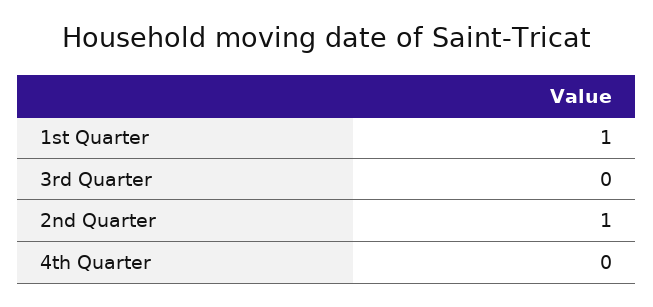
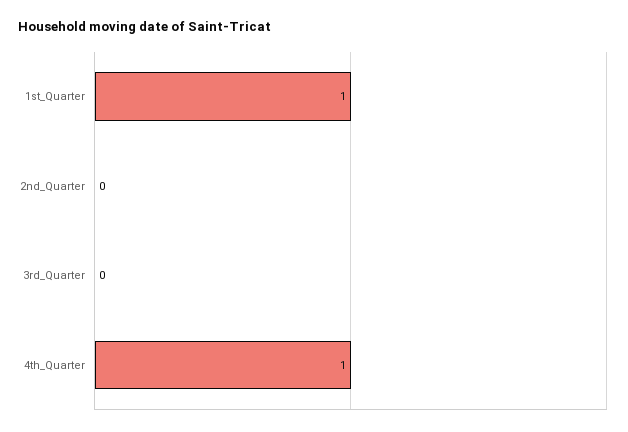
2nd Quarter: 1 -> 0
4th Quarter: 0 -> 1

